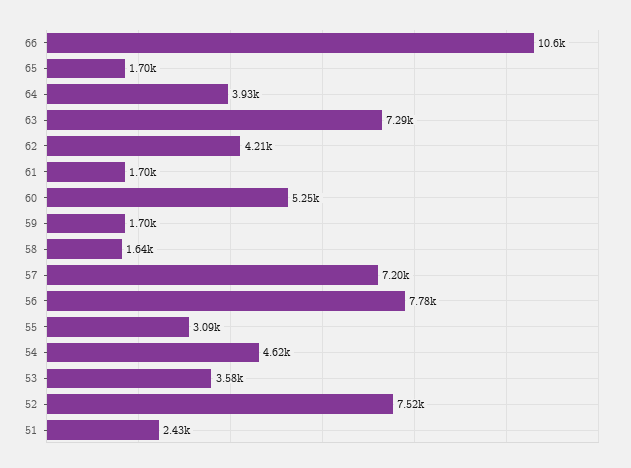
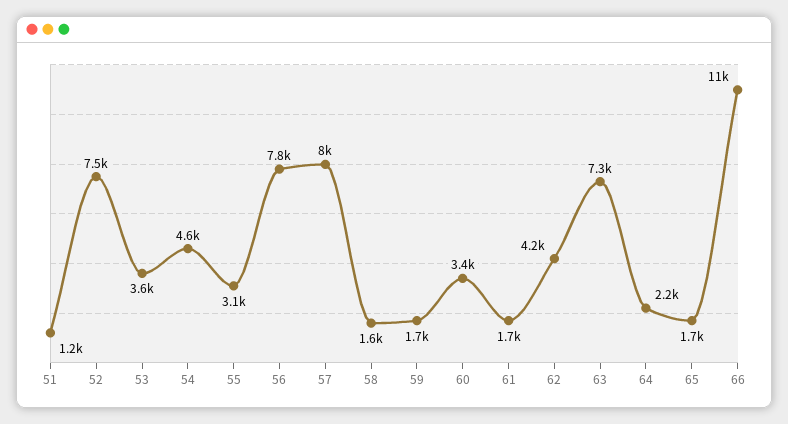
64: 3930 -> 2200
60: 5250 -> 3400
57: 7200 -> 8000
51: 2430 -> 1200

